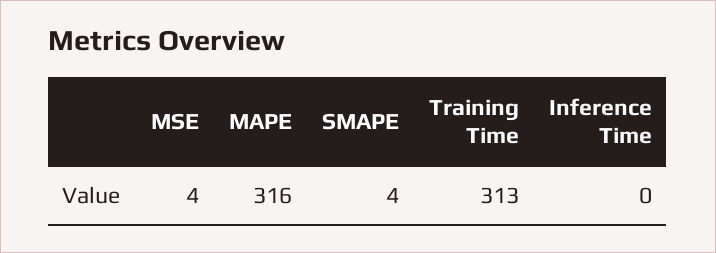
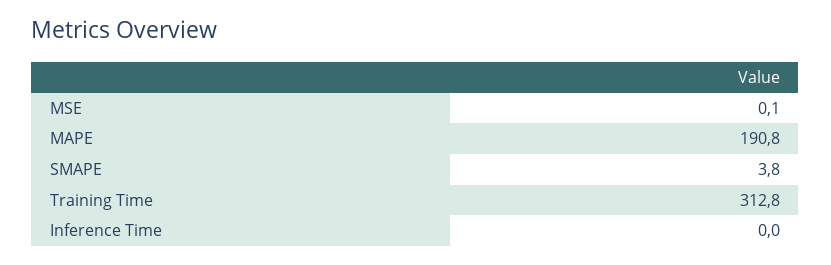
MSE: 4 -> 0.1
MAPE: 316 -> 190.8

